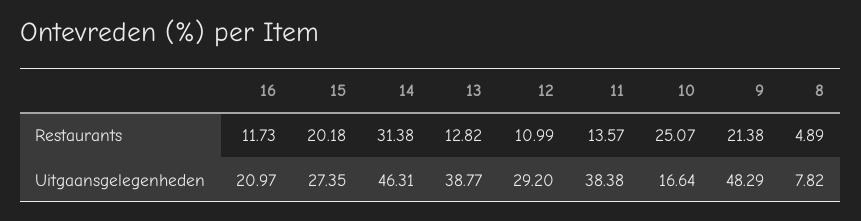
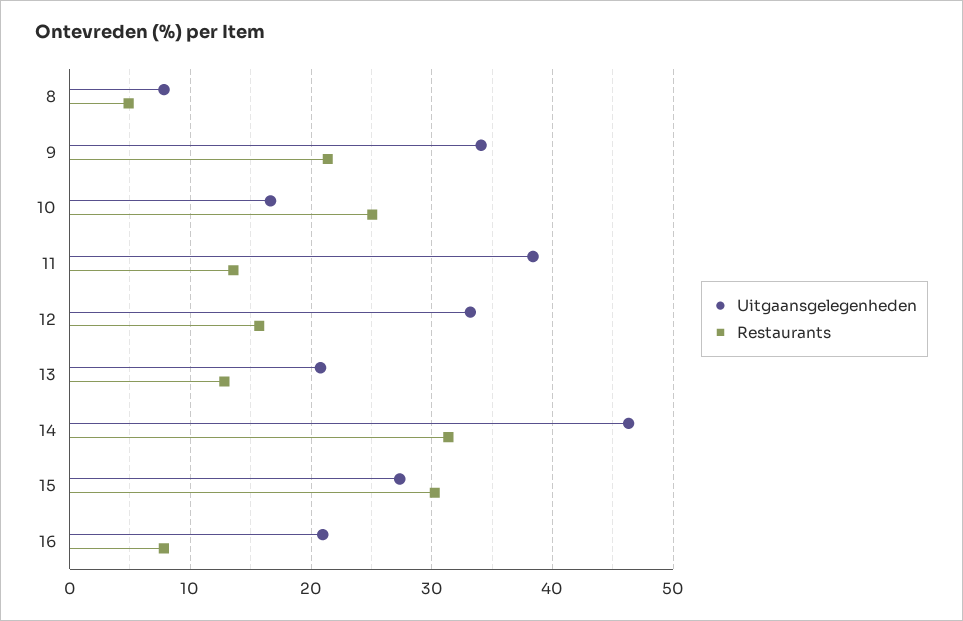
Restaurants, 16: 11.73 -> 8
Restaurants, 15: 20.18 -> 30
Restaurants, 12: 10.99 -> 16
Uitgaansgelegenheden, 13: 38.77 -> 21
Uitgaansgelegenheden, 12: 29.2 -> 33
Uitgaansgelegenheden, 9: 48.29 -> 34

